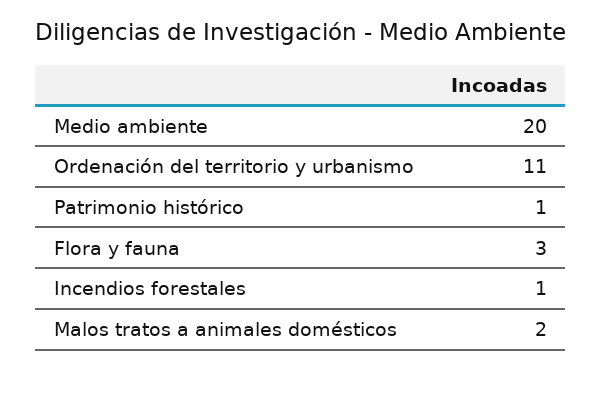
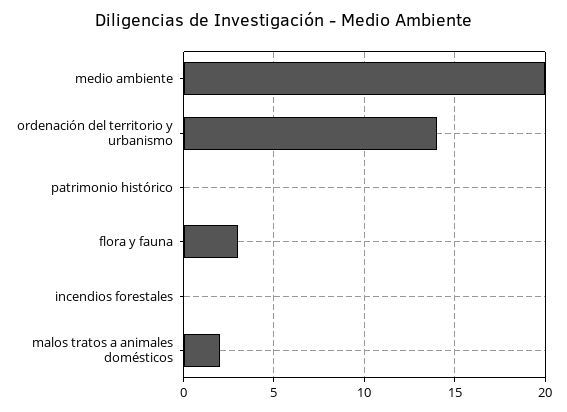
Ordenación del territorio y urbanismo: 11 -> 14
Patrimonio histórico: 1 -> 0
Incendios forestales: 1 -> 0

